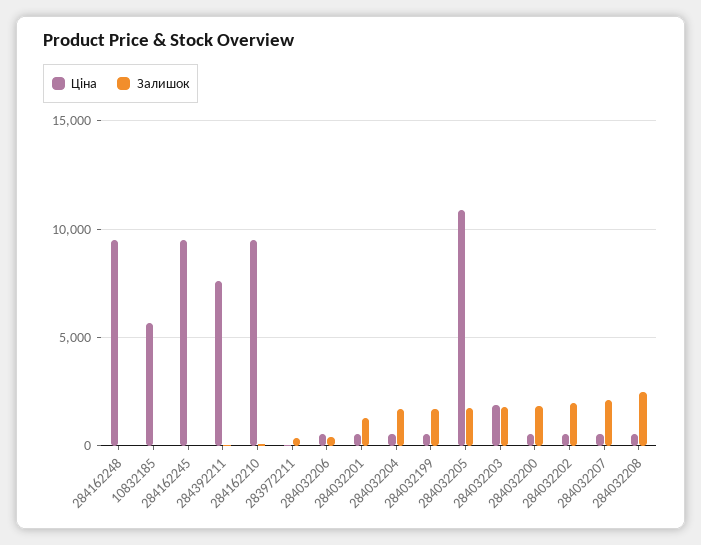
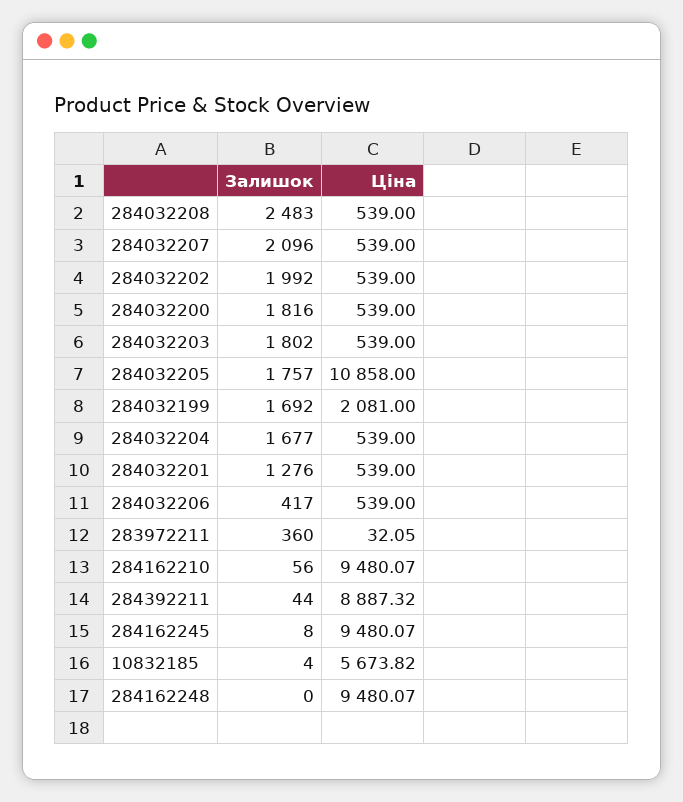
Ціна, 284392211: 7500 -> 8887.32
Ціна, 284032199: 500 -> 2081
Ціна, 284032203: 2000 -> 539

